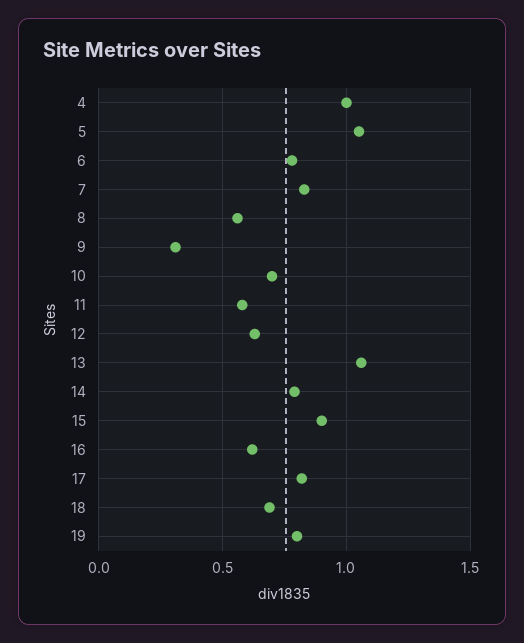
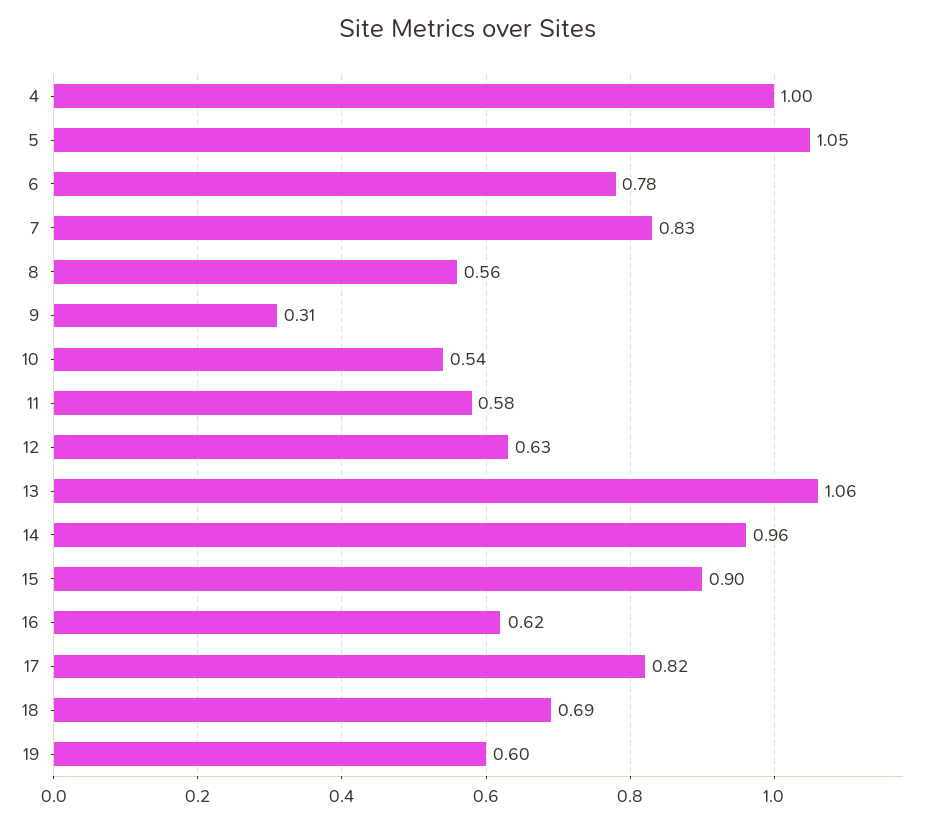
10: 0.7 -> 0.54
14: 0.8 -> 0.96
19: 0.8 -> 0.6

